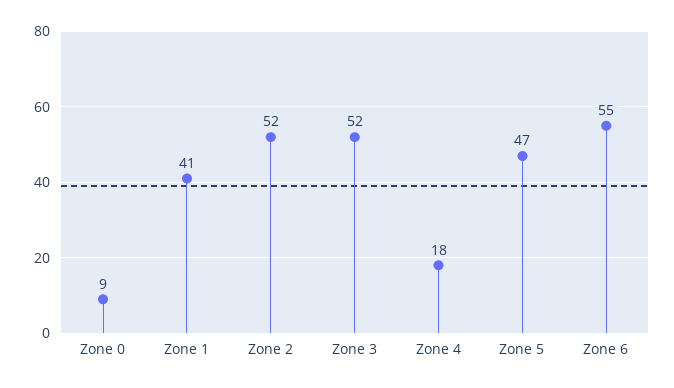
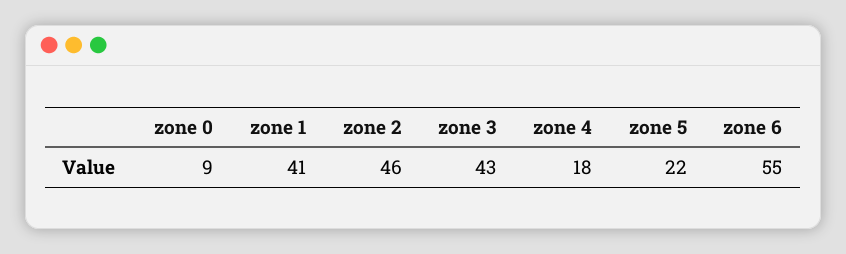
Zone 2: 52 -> 46
Zone 3: 52 -> 43
Zone 5: 47 -> 22

